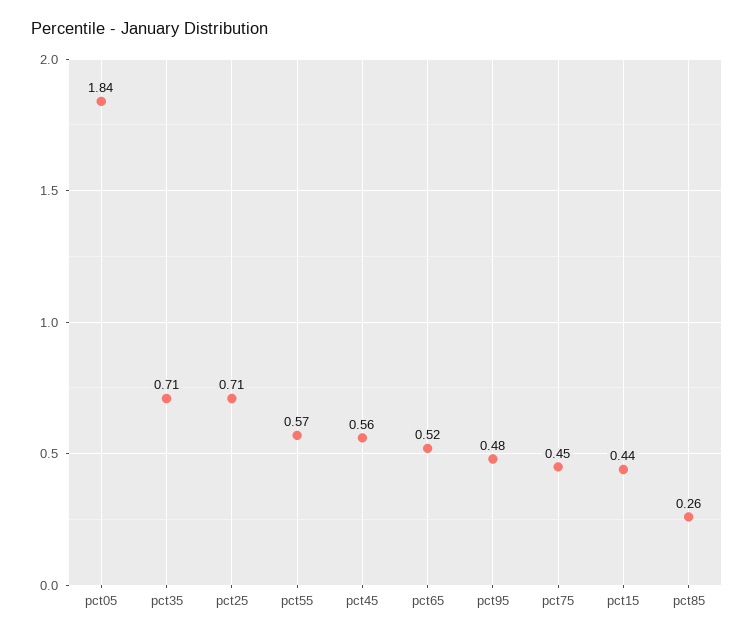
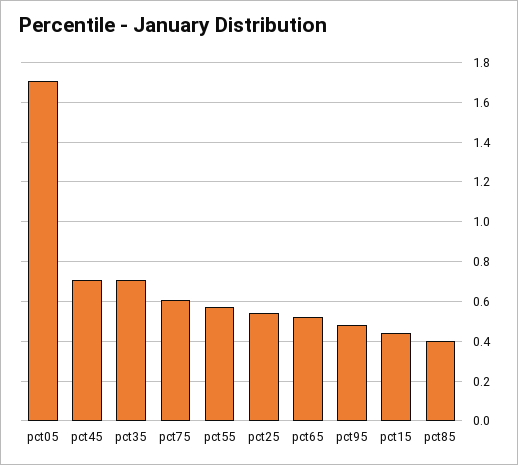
pct05: 1.84 -> 1.7
pct25: 0.71 -> 0.55
pct45: 0.56 -> 0.7
pct75: 0.45 -> 0.6
pct85: 0.26 -> 0.4

